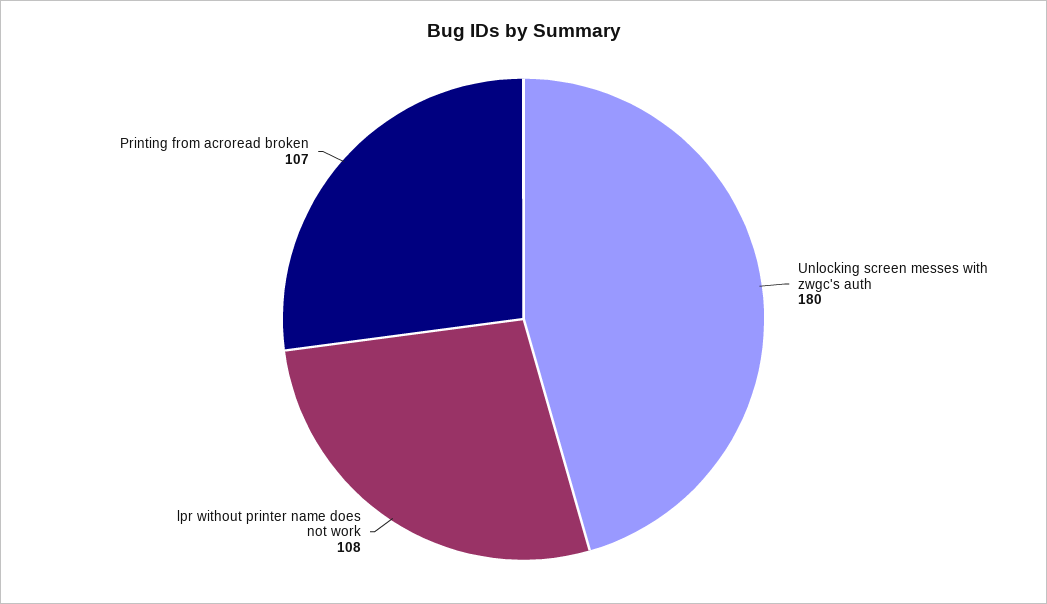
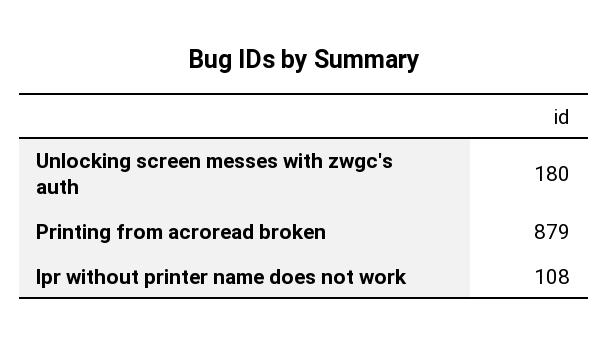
Printing from acroread broken: 107 -> 879

